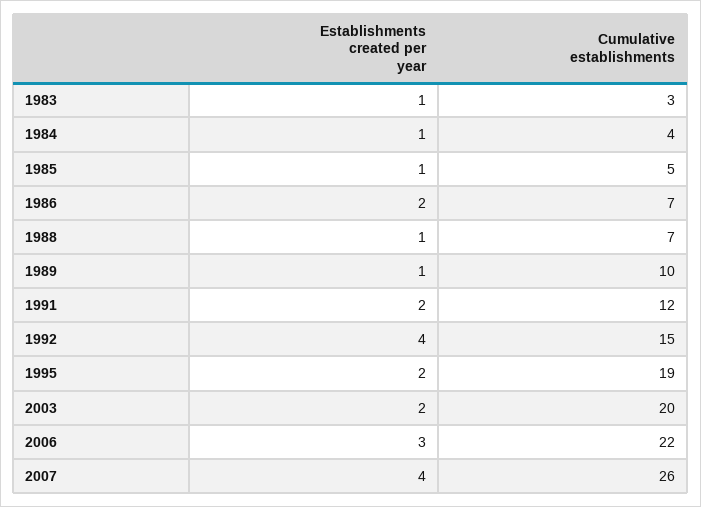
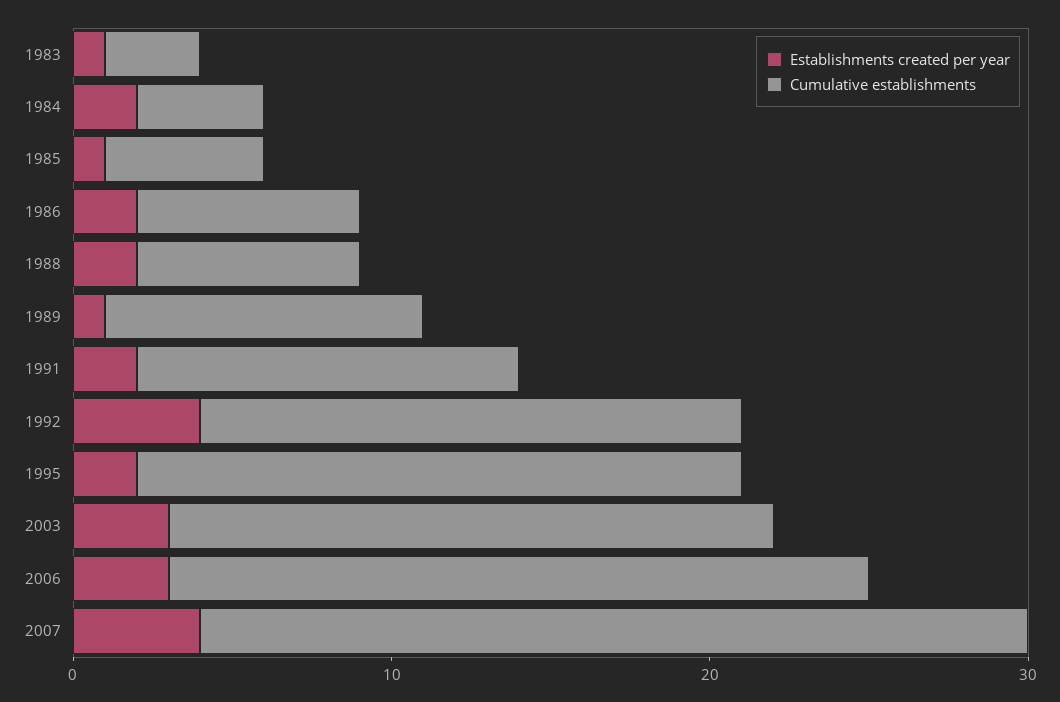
Establishments created per year, 1984: 1 -> 2
Establishments created per year, 1988: 1 -> 2
Cumulative establishments, 1992: 15 -> 17
Establishments created per year, 2003: 2 -> 3
Cumulative establishments, 2003: 20 -> 19

